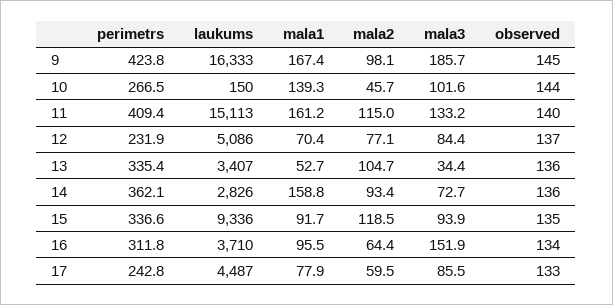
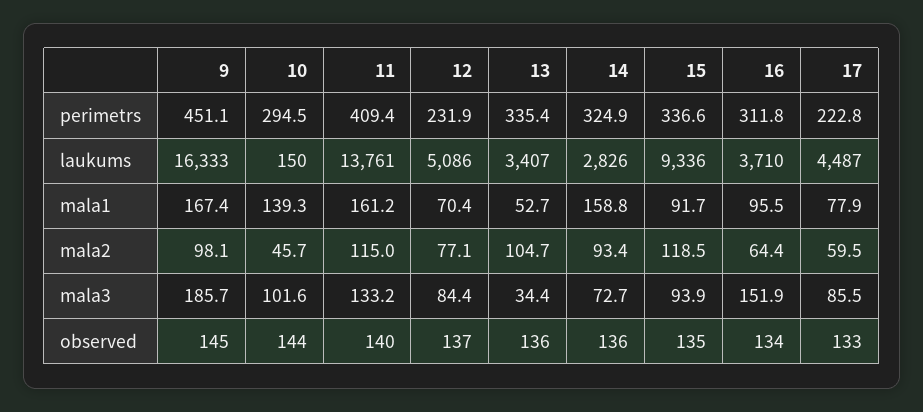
perimetrs, 9: 423.8 -> 451.1
perimetrs, 10: 266.5 -> 294.5
laukums, 11: 15113 -> 13761
perimetrs, 14: 362.1 -> 324.9
perimetrs, 17: 242.8 -> 222.8

